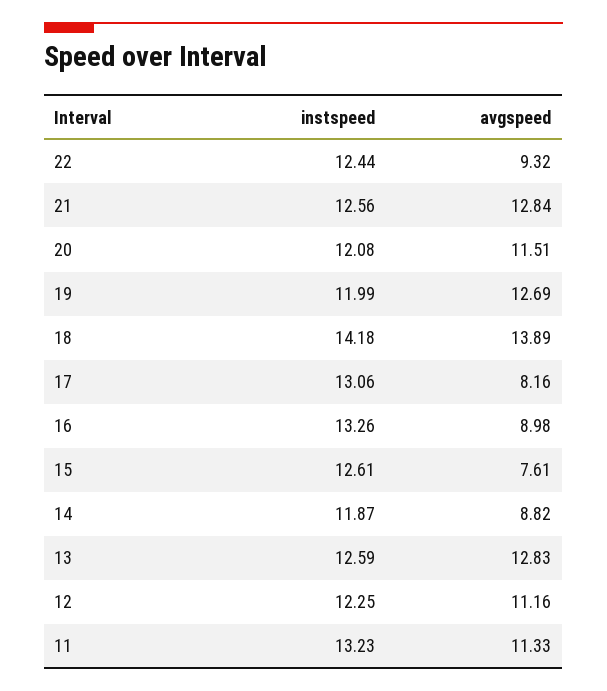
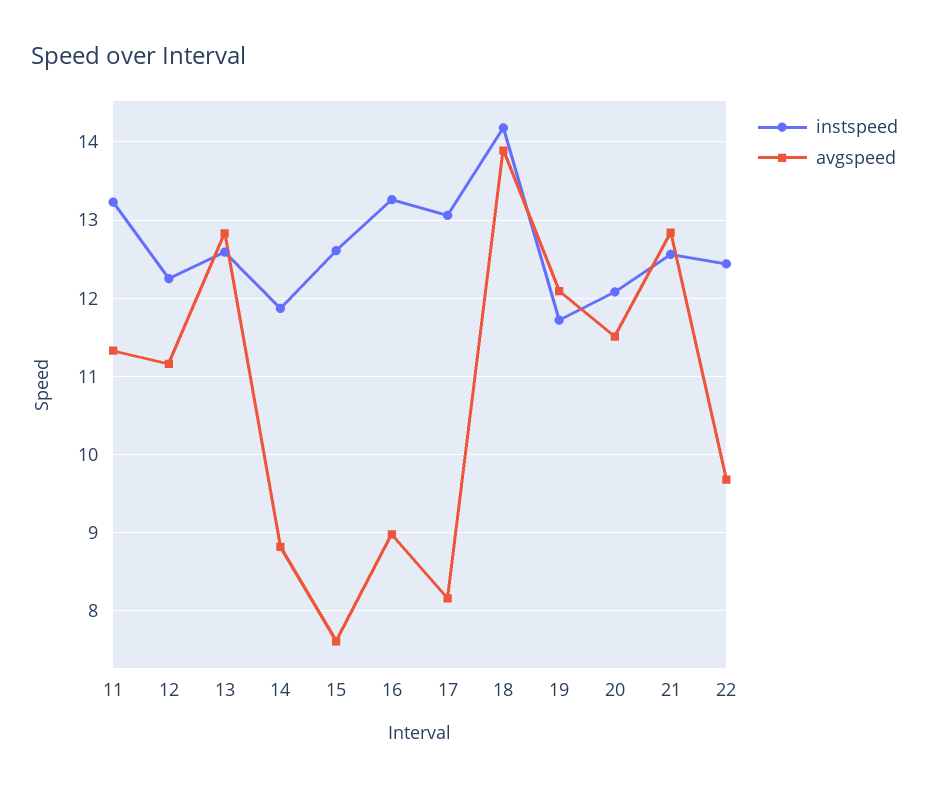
avgspeed, 22: 9.32 -> 9.7
instspeed, 19: 11.99 -> 11.7
avgspeed, 19: 12.69 -> 12.1

